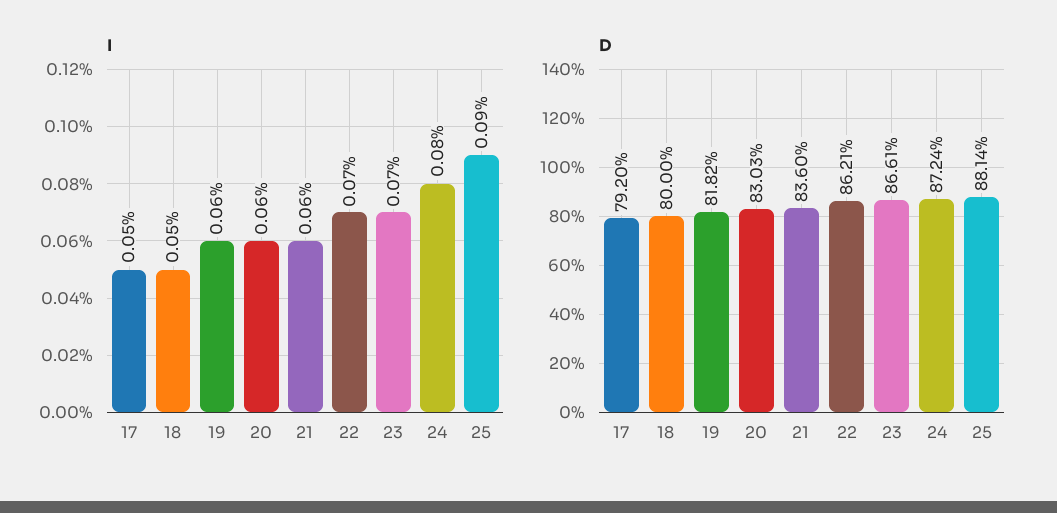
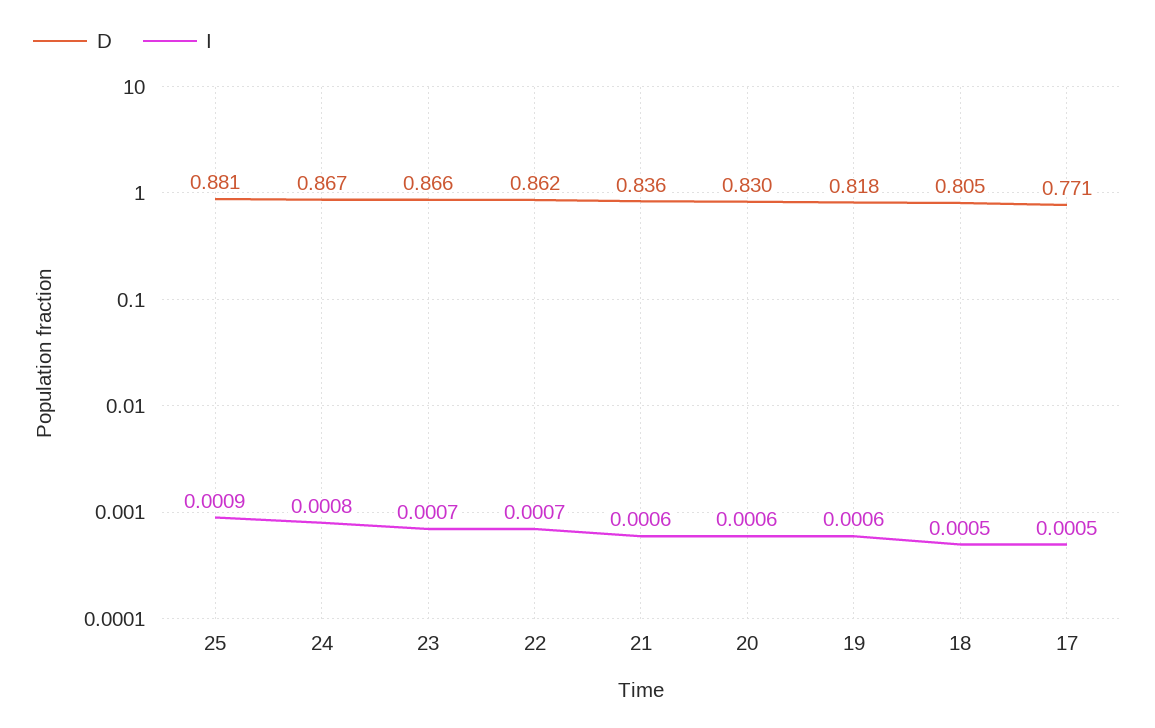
D, 17: 0.792 -> 0.771
D, 18: 0.8 -> 0.805
D, 24: 0.8724 -> 0.867

